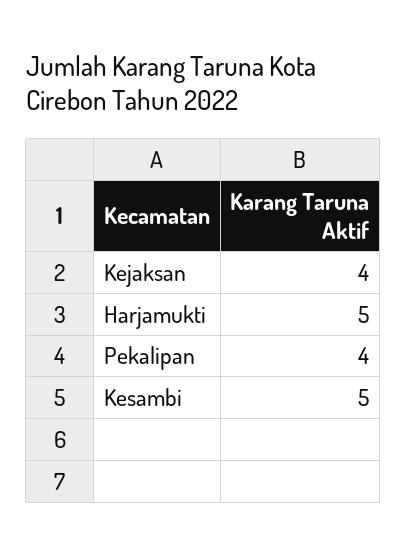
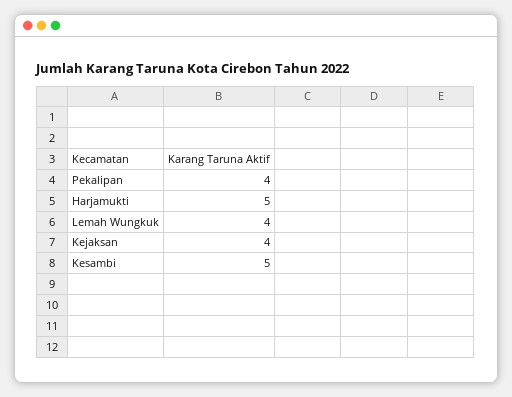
Lemah Wungkuk: none -> 4

